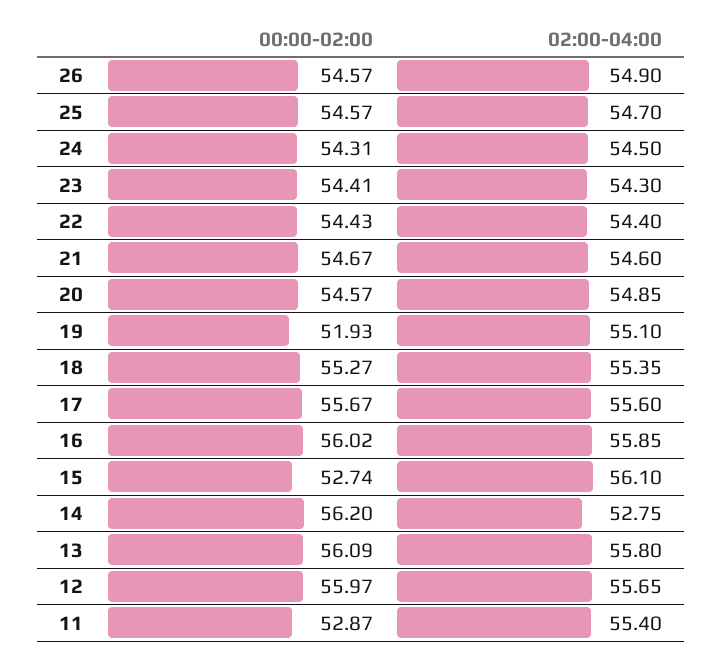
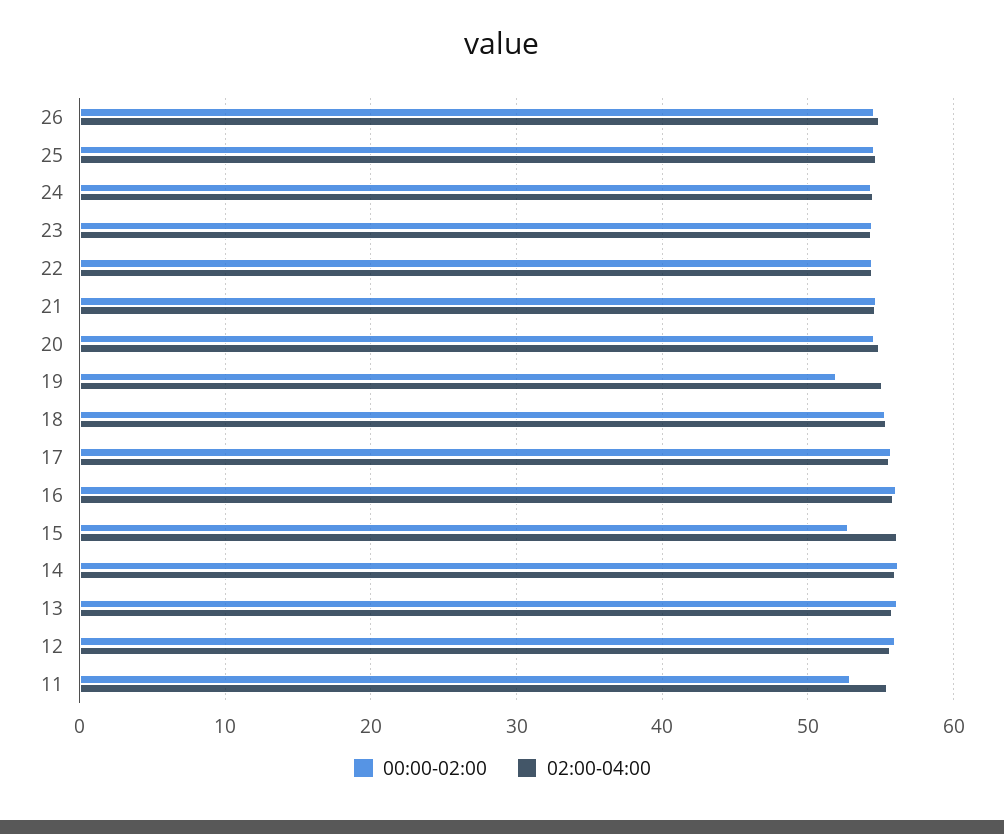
02:00-04:00, 14: 52.75 -> 56

